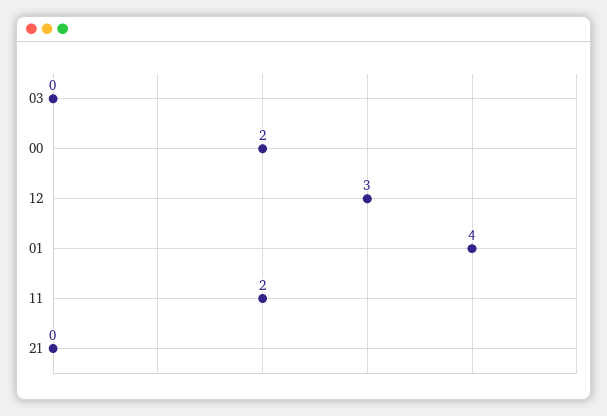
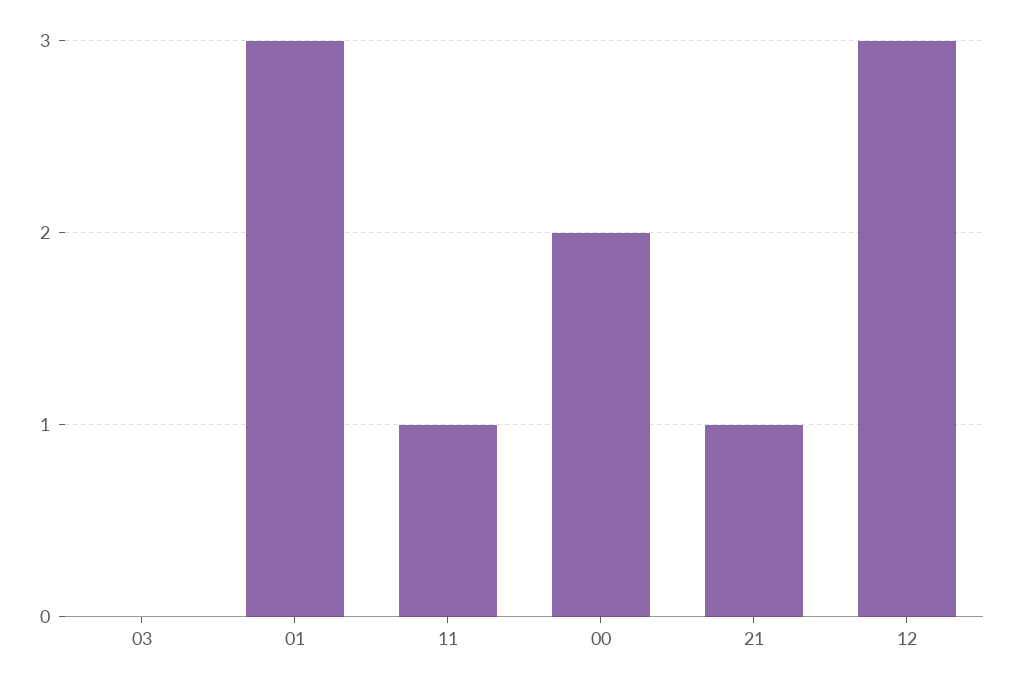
01: 4 -> 3
11: 2 -> 1
21: 0 -> 1

